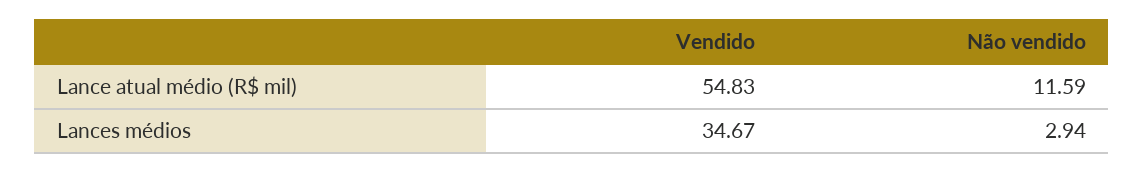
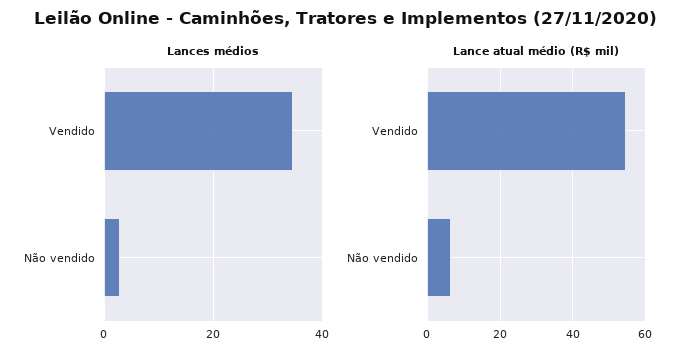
Lance atual médio (R$ mil), Não vendido: 11.59 -> 6

